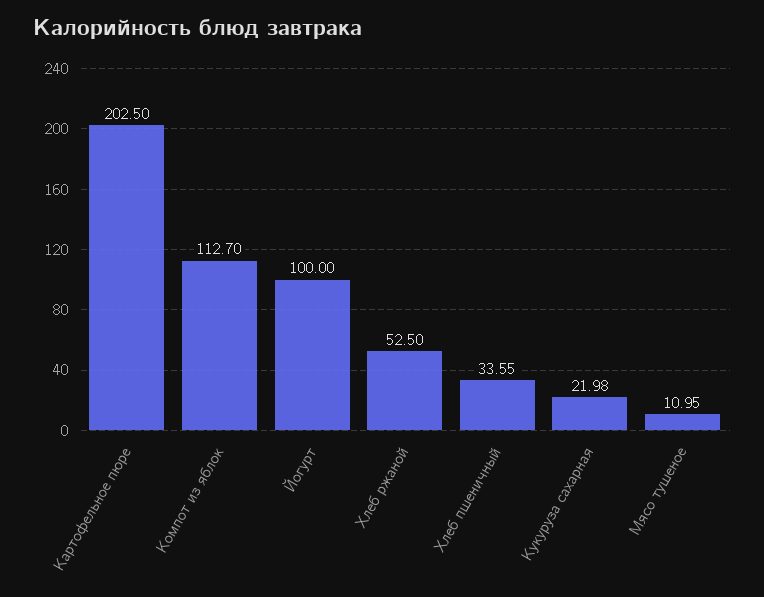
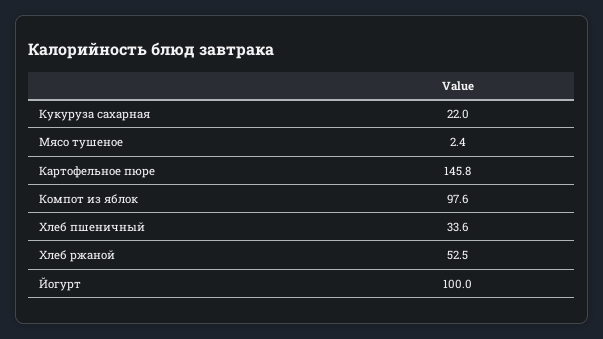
Картофельное пюре: 202.5 -> 145.8
Компот из яблок: 112.7 -> 97.6
Мясо тушеное: 10.95 -> 2.4

